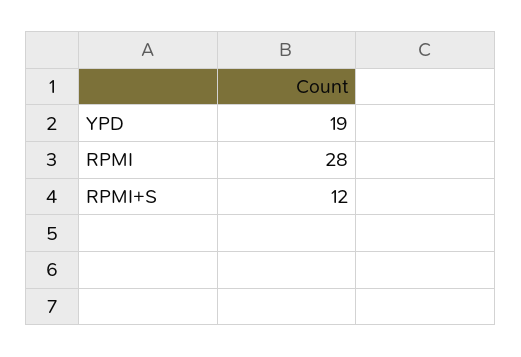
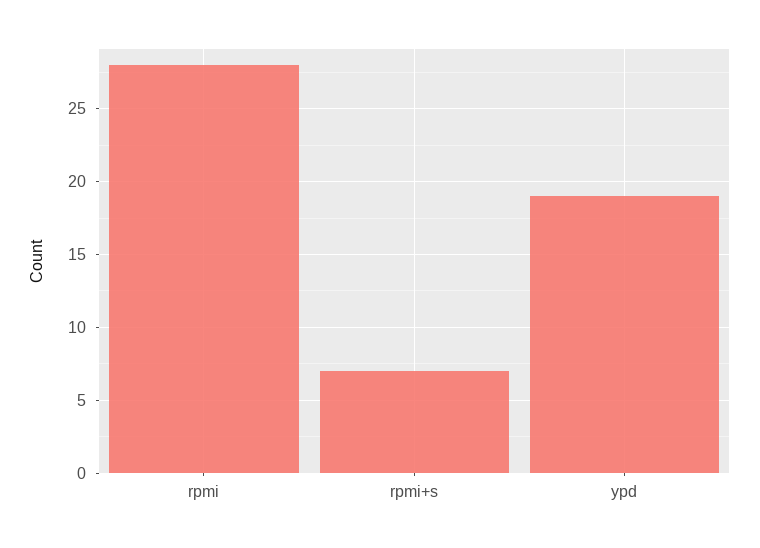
RPMI+S: 12 -> 7

